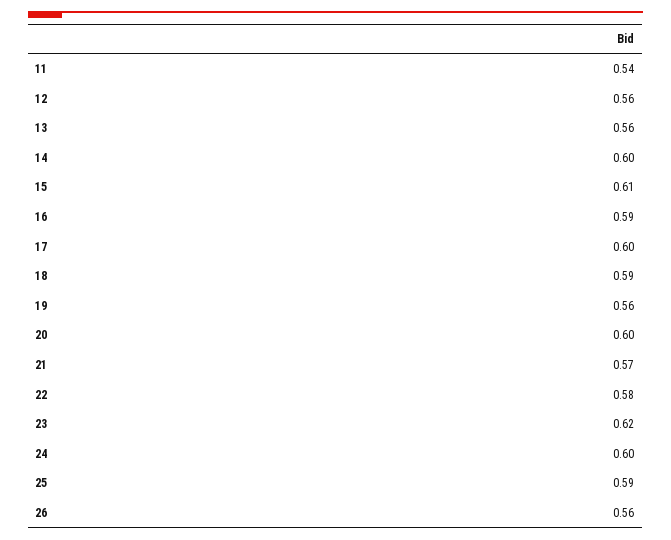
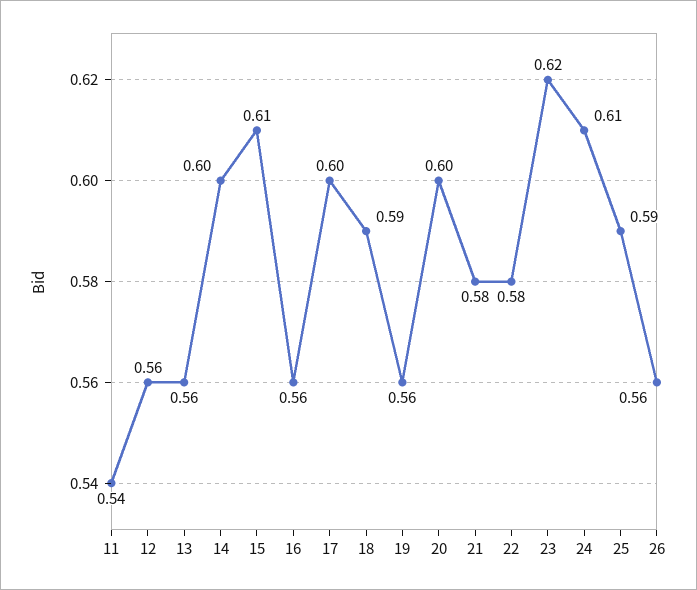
16: 0.59 -> 0.56
21: 0.57 -> 0.58
24: 0.6 -> 0.61

